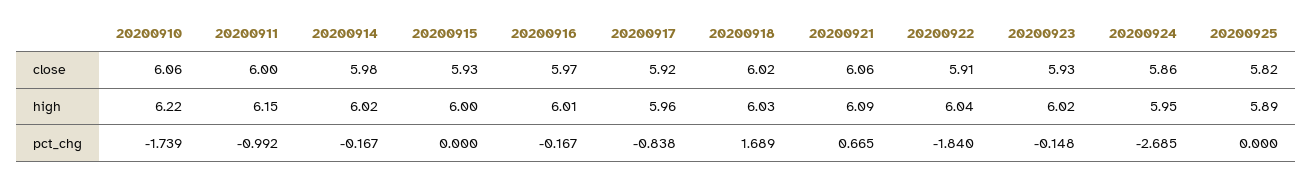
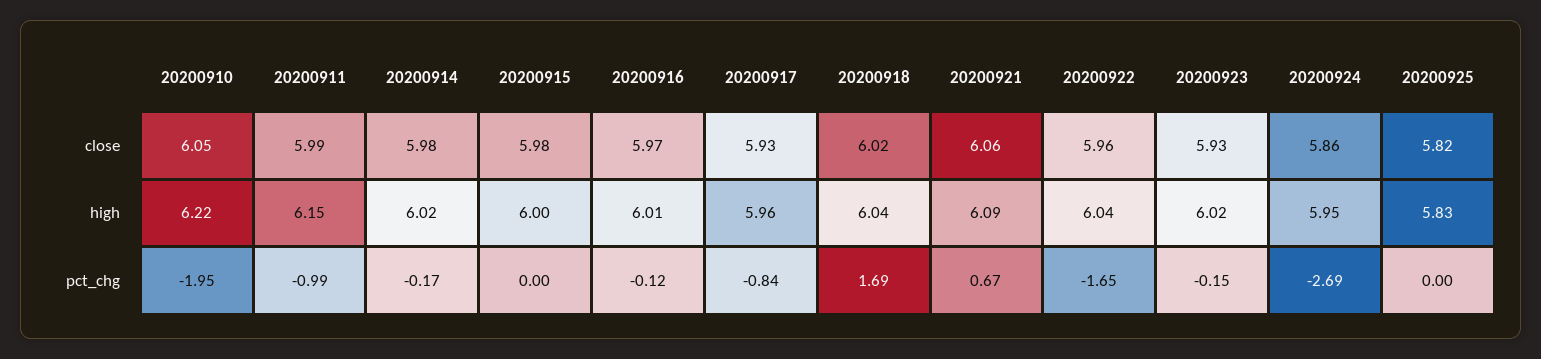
20200910, close: 6.06 -> 6.05
20200911, close: 6 -> 5.99
20200915, close: 5.93 -> 5.98
20200917, close: 5.92 -> 5.93
20200922, close: 5.91 -> 5.96
20200918, high: 6.03 -> 6.04
20200925, high: 5.89 -> 5.83
20200910, pct_chg: -1.739 -> -1.95
20200916, pct_chg: -0.167 -> -0.12
20200922, pct_chg: -1.84 -> -1.65

